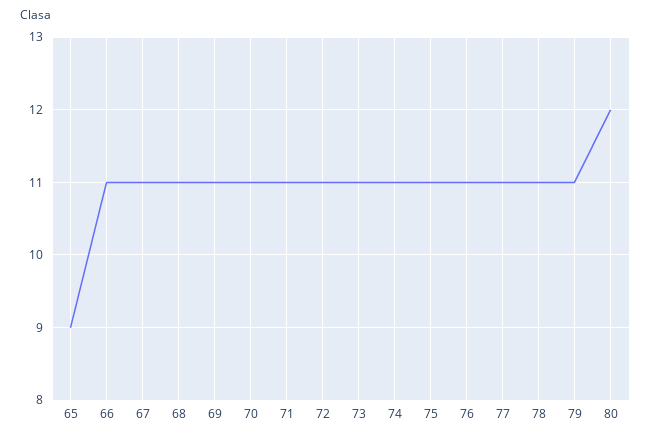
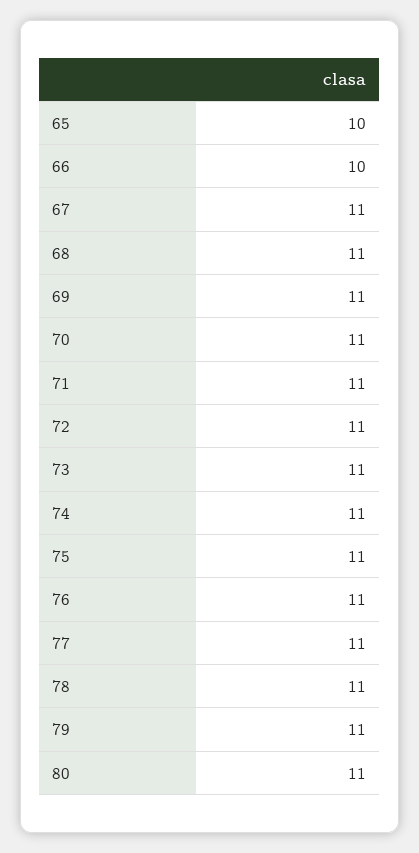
65: 9 -> 10
66: 11 -> 10
80: 12 -> 11

